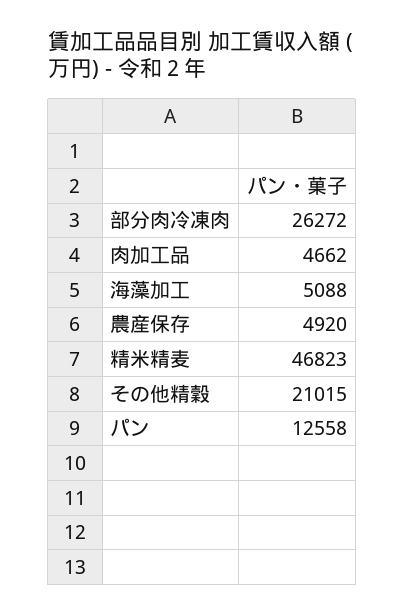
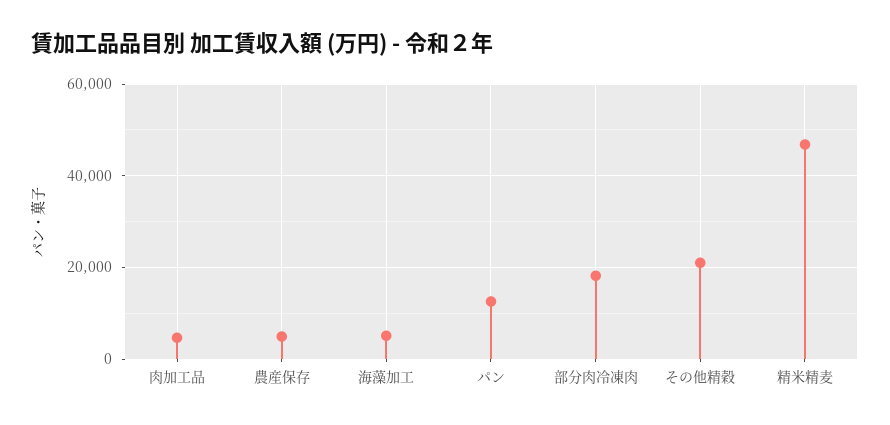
部分肉冷凍肉: 26272 -> 18000

